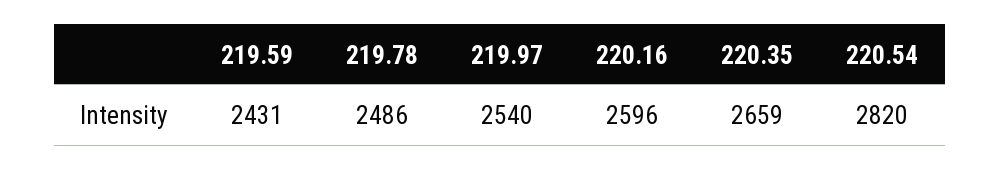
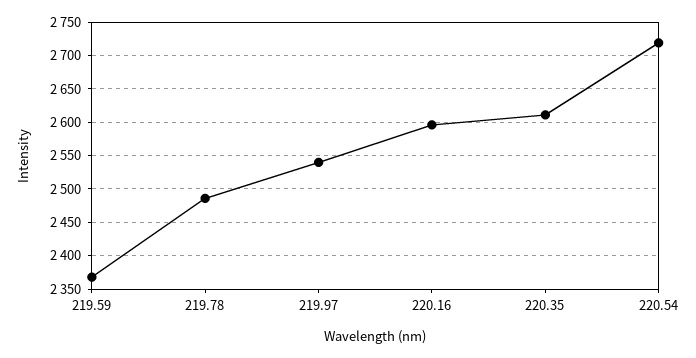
219.59: 2431 -> 2370
220.35: 2659 -> 2610
220.54: 2820 -> 2720

